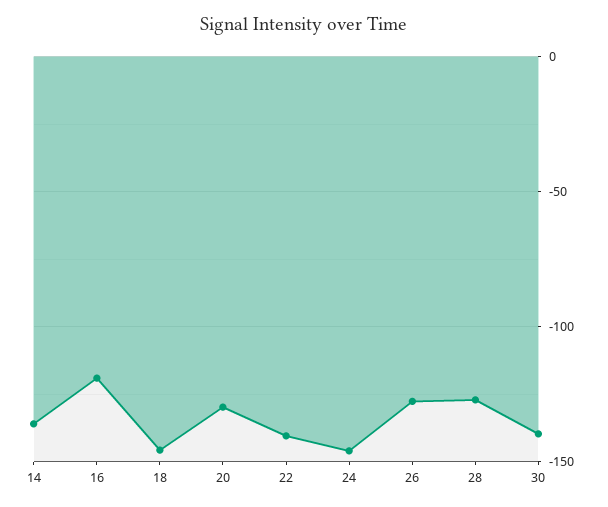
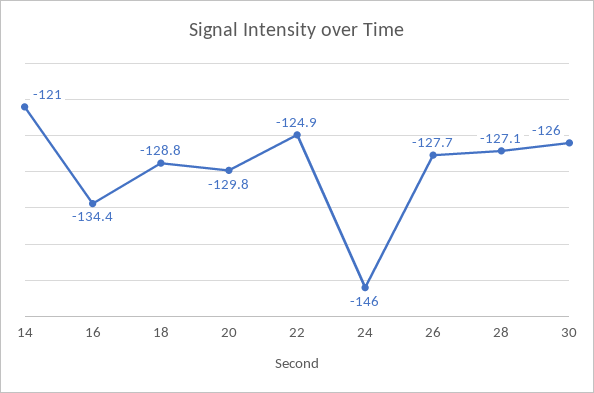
14: -135 -> -121
16: -120 -> -134.4
18: -145 -> -128.8
22: -140 -> -124.9
30: -140 -> -126

